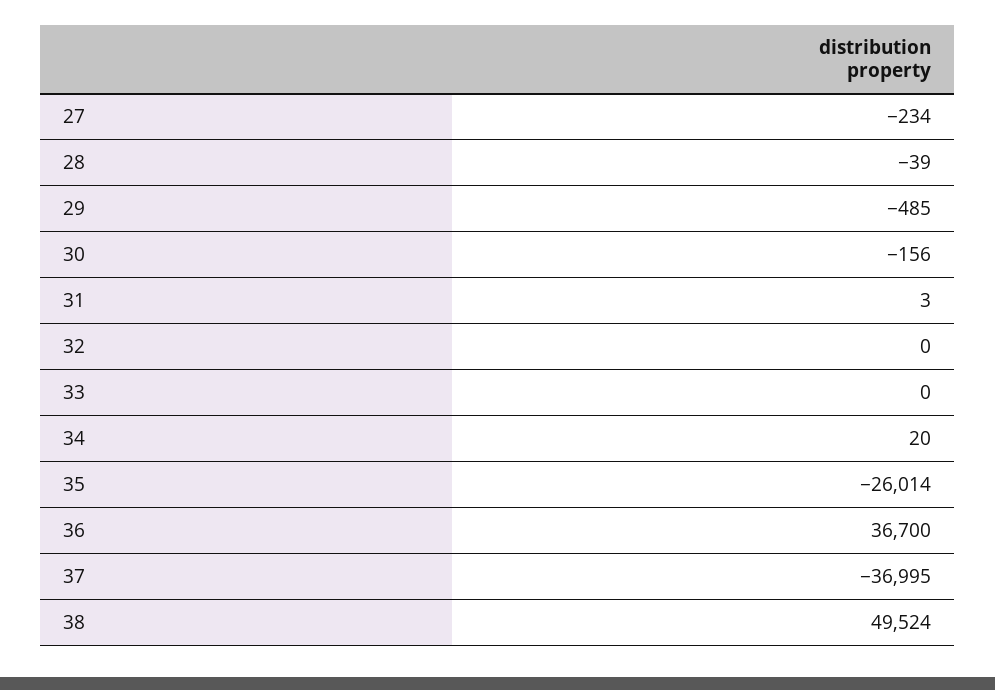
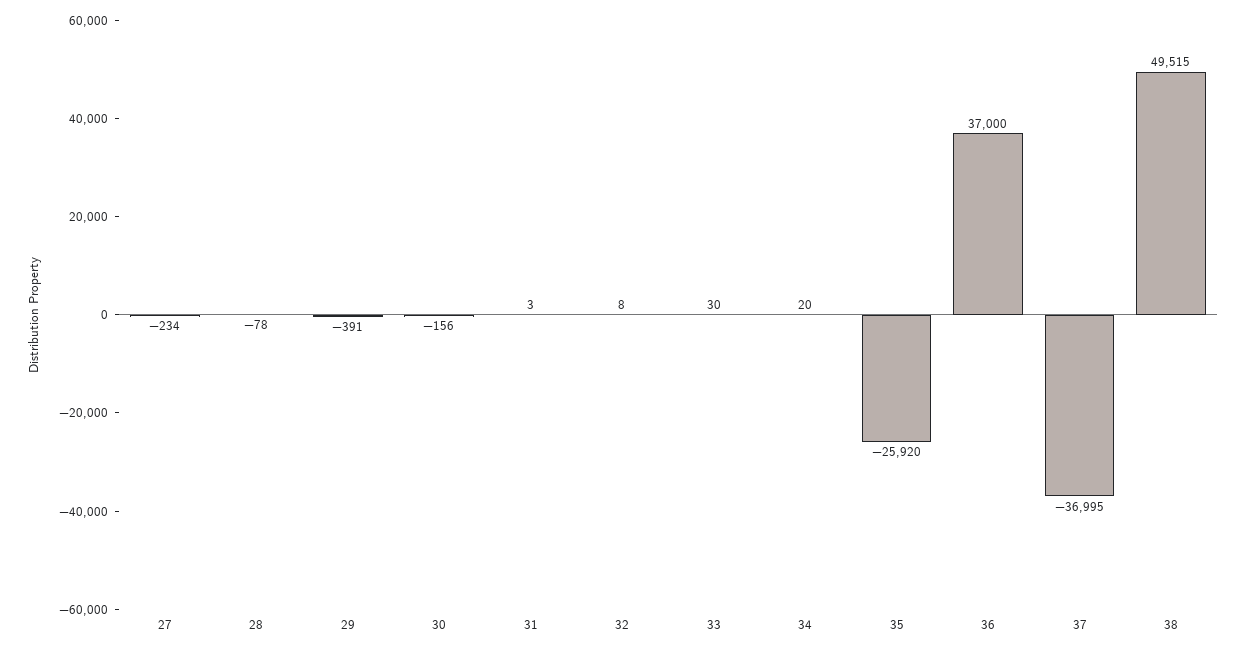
28: -39 -> -78
29: -485 -> -391
32: 0 -> 8
33: 0 -> 30
35: -26014 -> -25920
36: 36700 -> 37000
38: 49524 -> 49515

